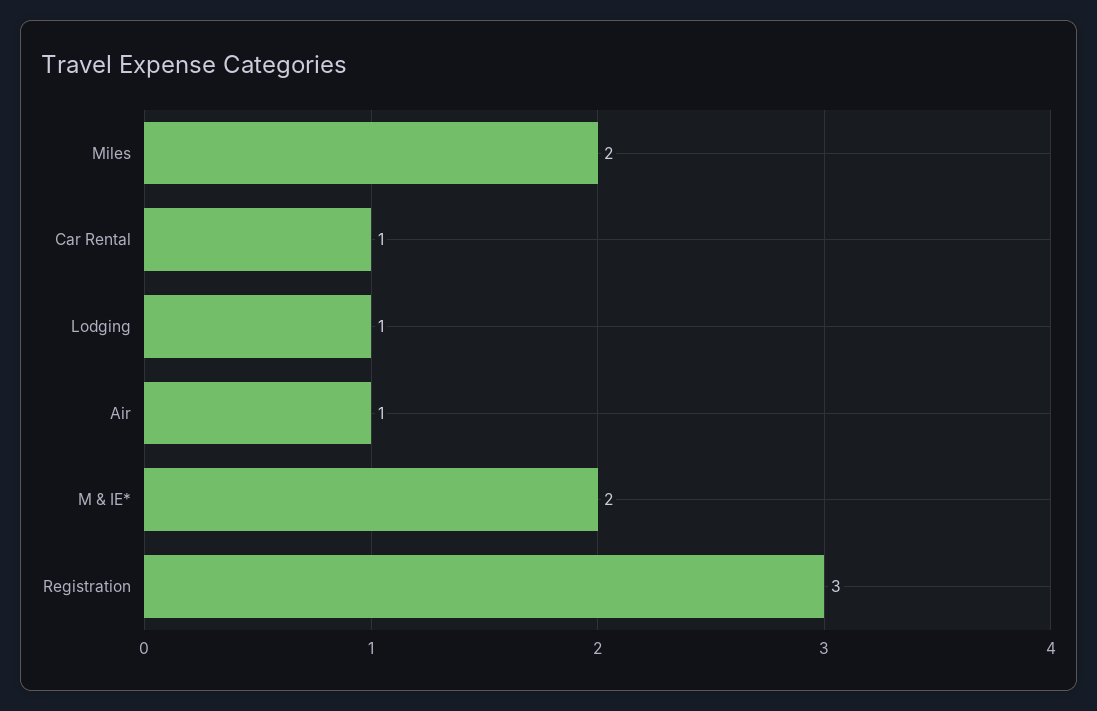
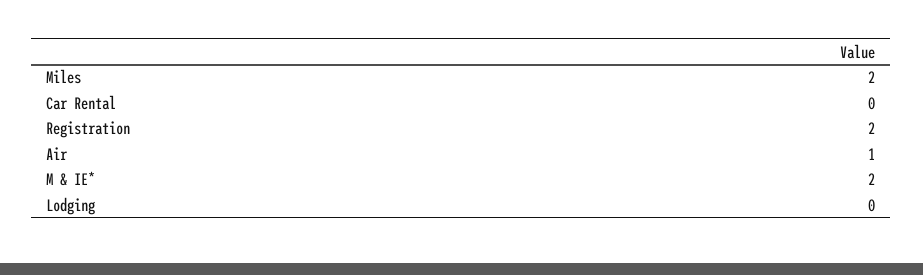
Car Rental: 1 -> 0
Lodging: 1 -> 0
Registration: 3 -> 2

